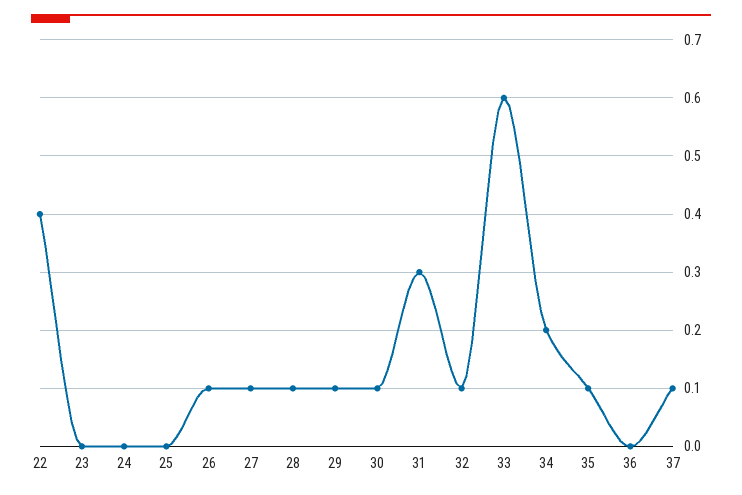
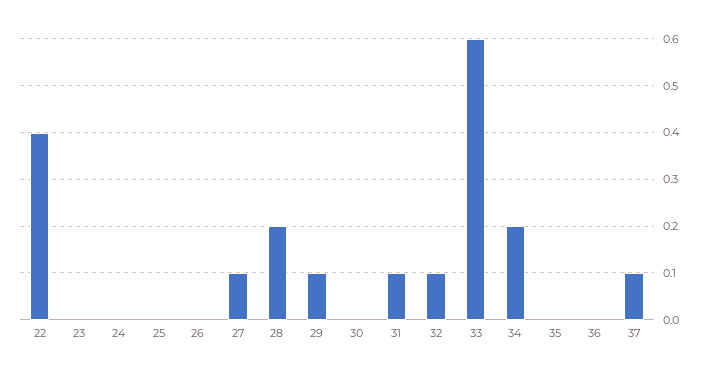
26: 0.1 -> 0
28: 0.1 -> 0.2
30: 0.1 -> 0
31: 0.3 -> 0.1
35: 0.1 -> 0

